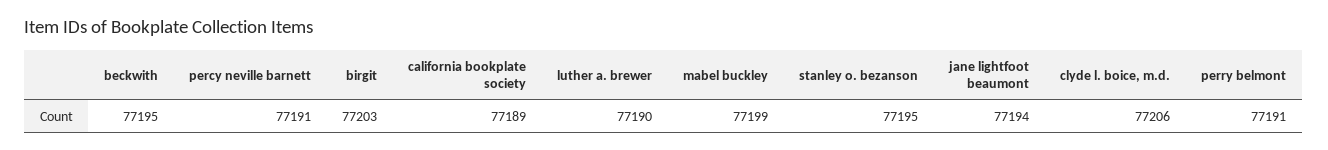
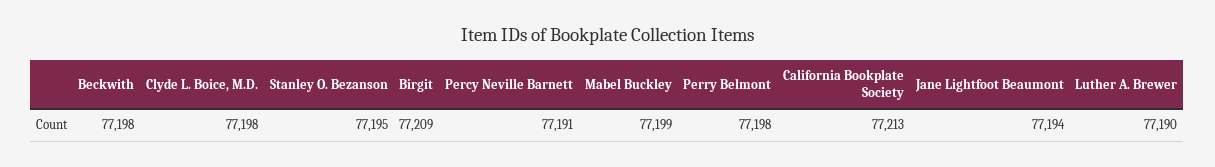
beckwith: 77195 -> 77198
birgit: 77203 -> 77209
california bookplate society: 77189 -> 77213
clyde l. boice, m.d.: 77206 -> 77198
perry belmont: 77191 -> 77198

